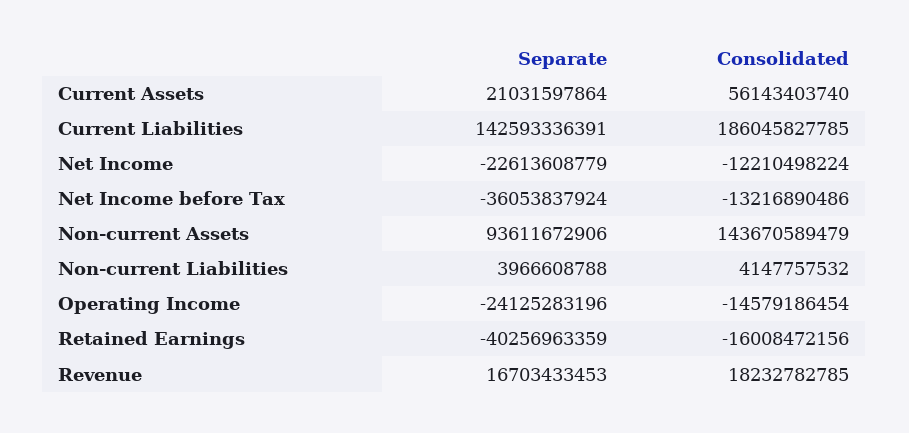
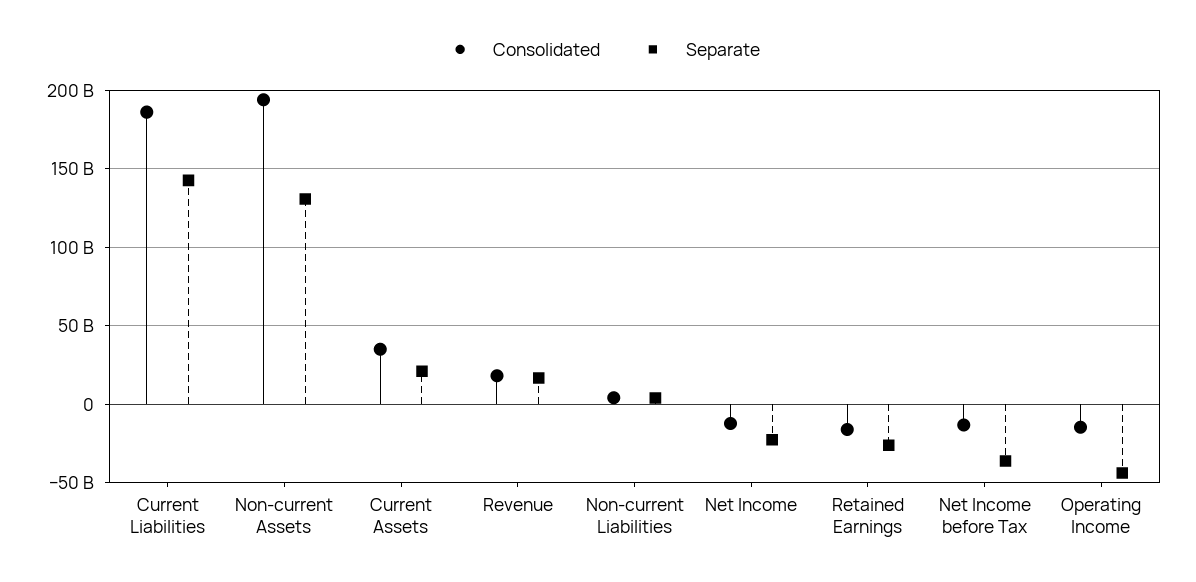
Consolidated, Current Assets: 56143403740 -> 35000000000
Separate, Non-current Assets: 93611672906 -> 130000000000
Consolidated, Non-current Assets: 143670589479 -> 195000000000
Separate, Operating Income: -24125283196 -> -45000000000
Separate, Retained Earnings: -40256963359 -> -25000000000

